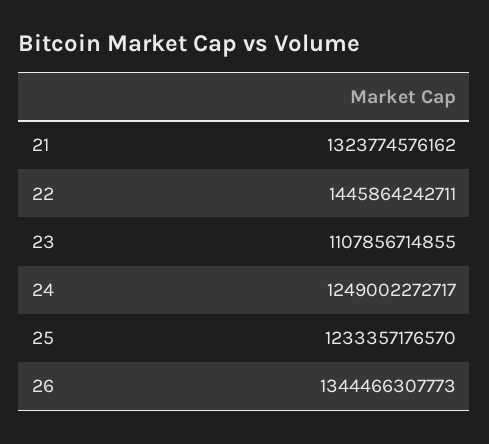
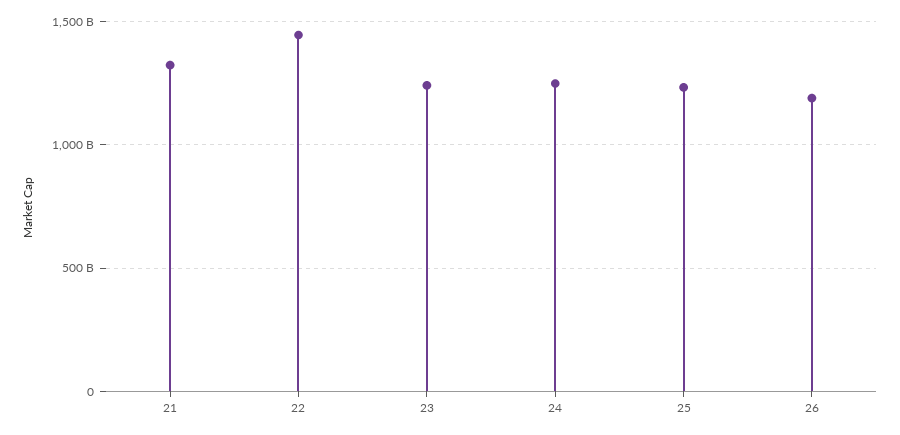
23: 1107856714855 -> 1250000000000
26: 1344466307773 -> 1200000000000

